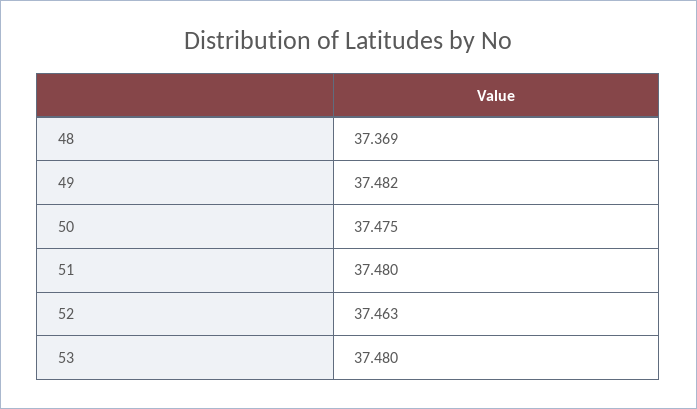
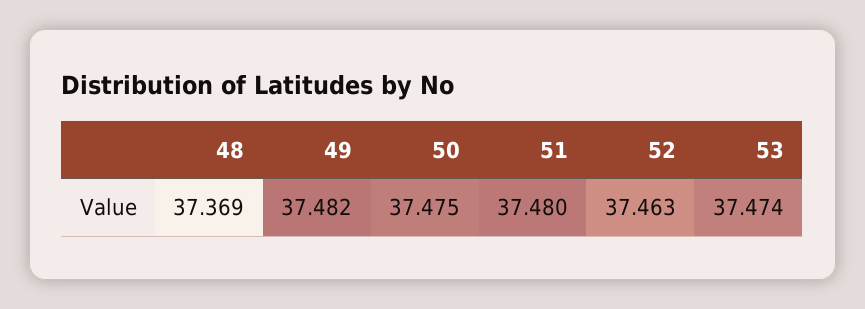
53: 37.48 -> 37.474

